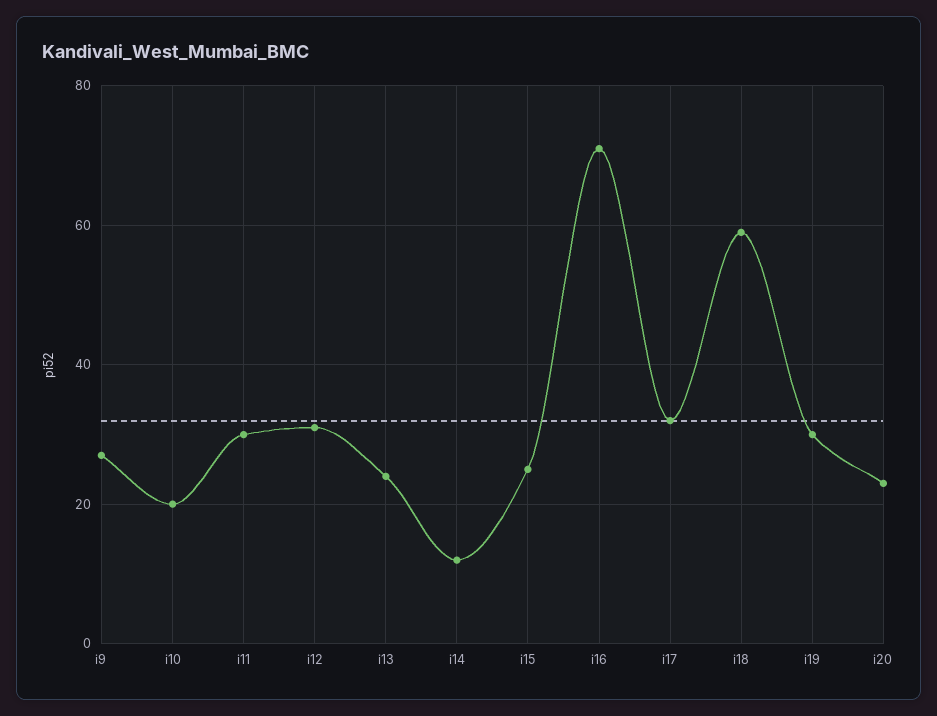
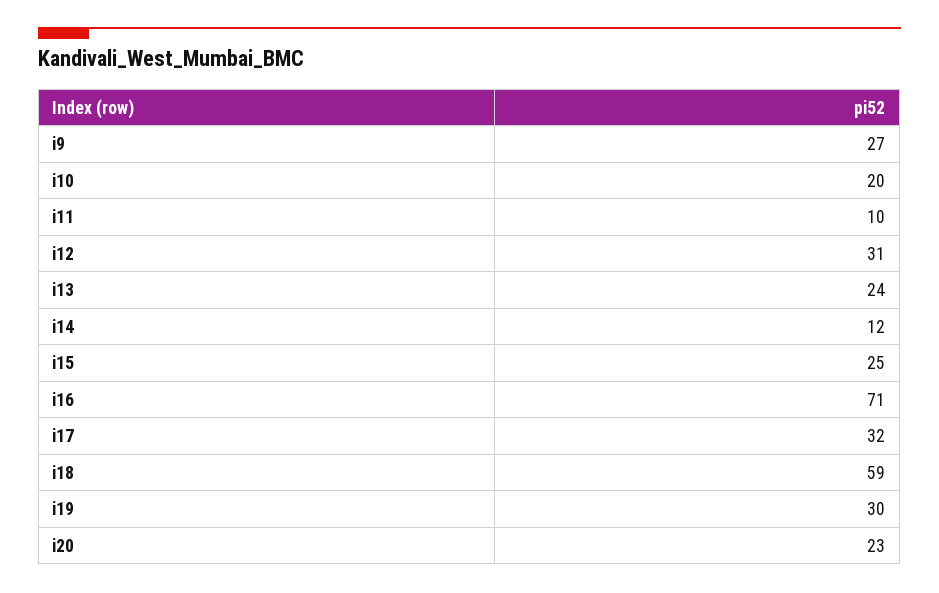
i11: 30 -> 10

